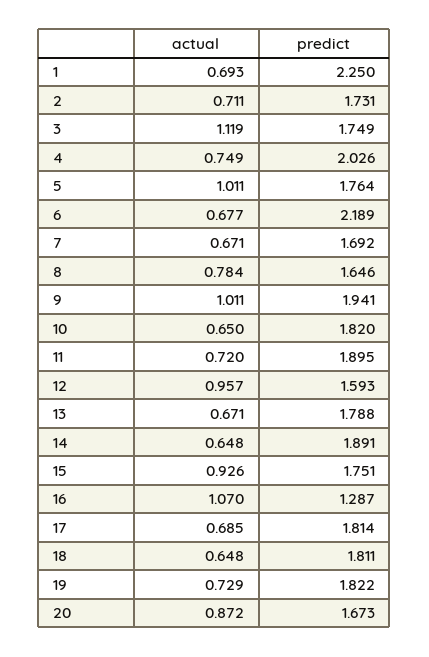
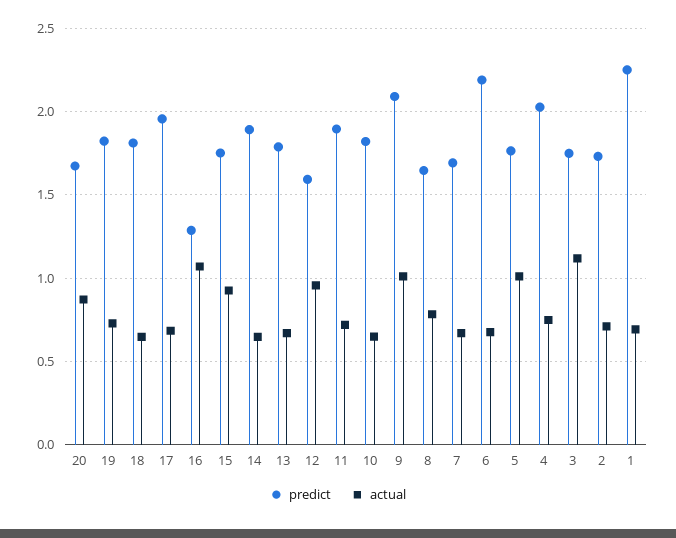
predict, 9: 1.941 -> 2.1
predict, 17: 1.814 -> 1.95

